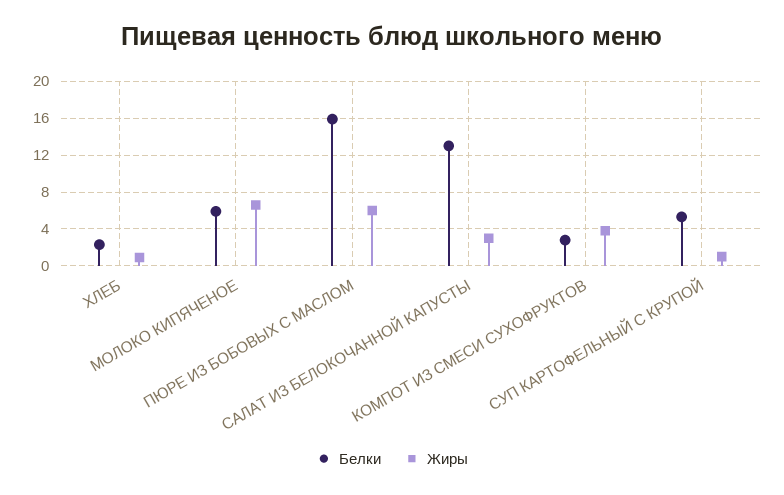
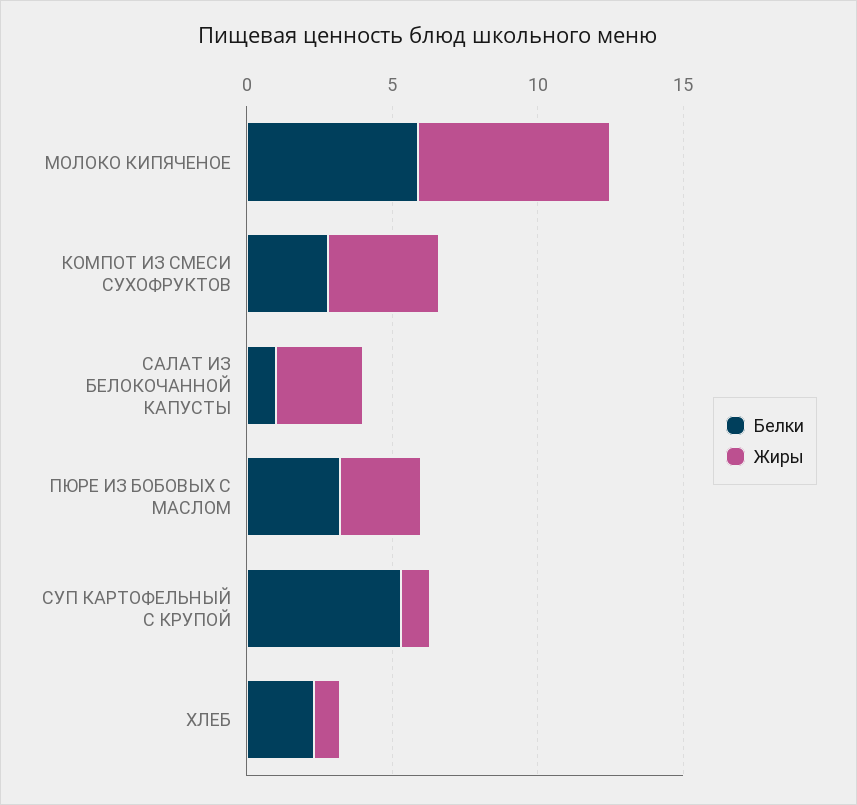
Белки, ПЮРЕ ИЗ БОБОВЫХ С МАСЛОМ: 16 -> 3
Жиры, ПЮРЕ ИЗ БОБОВЫХ С МАСЛОМ: 6 -> 3
Белки, САЛАТ ИЗ БЕЛОКОЧАННОЙ КАПУСТЫ: 13 -> 1

